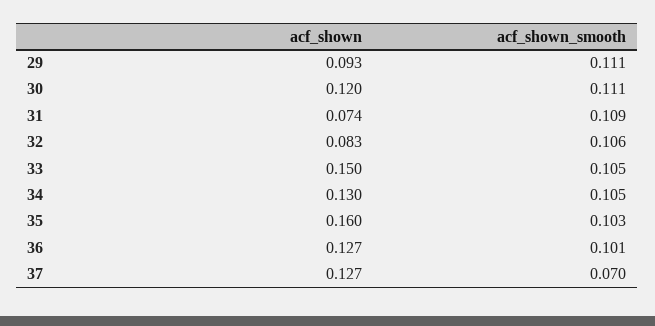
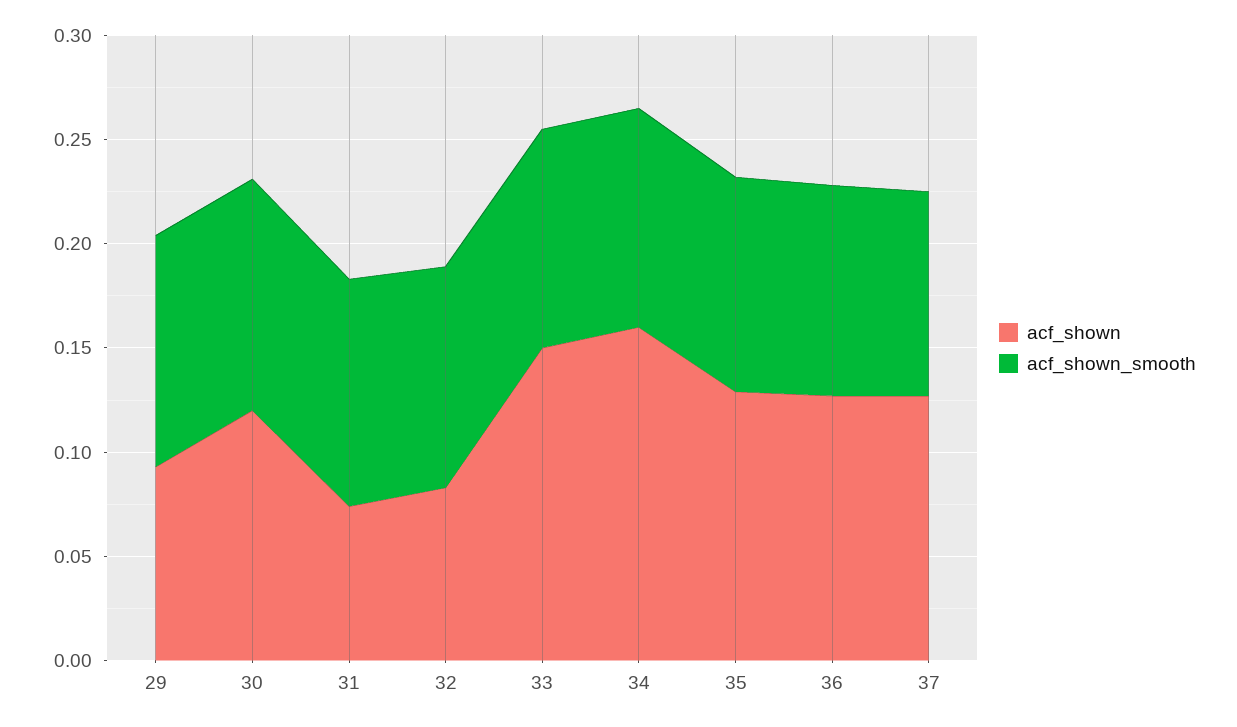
acf_shown, 34: 0.13 -> 0.16
acf_shown, 35: 0.16 -> 0.13
acf_shown_smooth, 37: 0.07 -> 0.1

